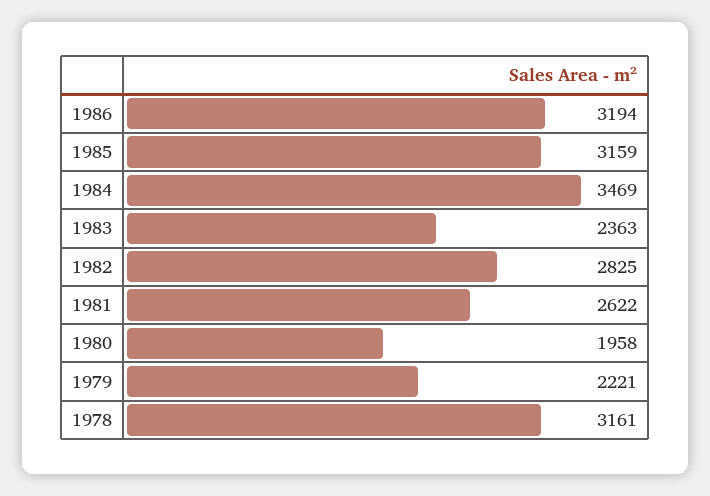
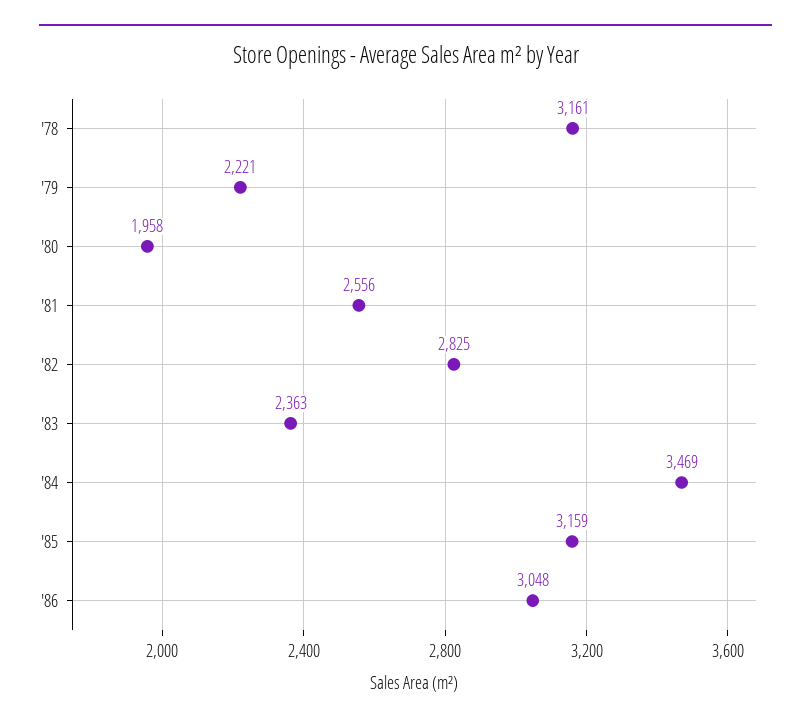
1986: 3194 -> 3048
1981: 2622 -> 2556

